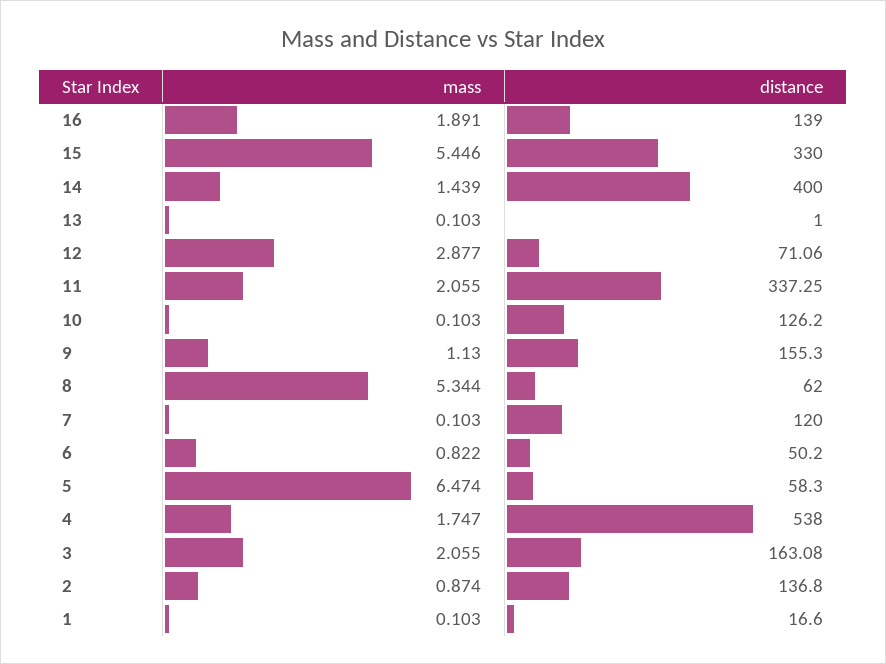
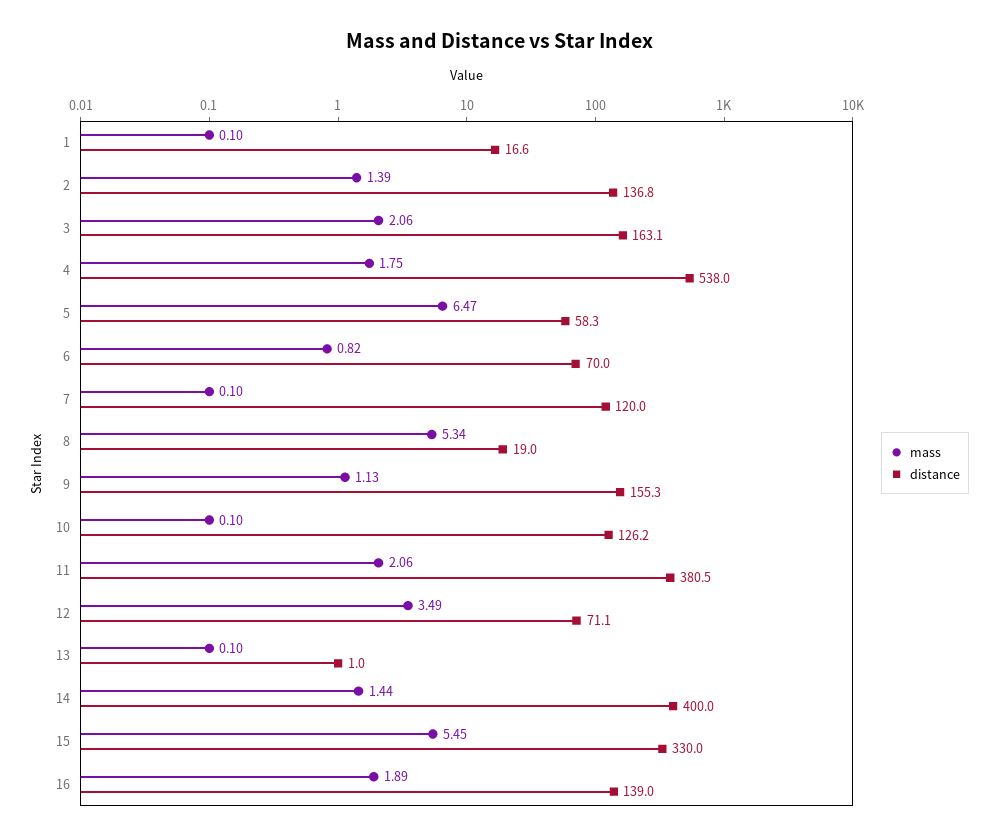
mass, 12: 2.877 -> 3.49
distance, 11: 337.25 -> 380.5
distance, 8: 62 -> 19
distance, 6: 50.2 -> 70
mass, 2: 0.874 -> 1.39

